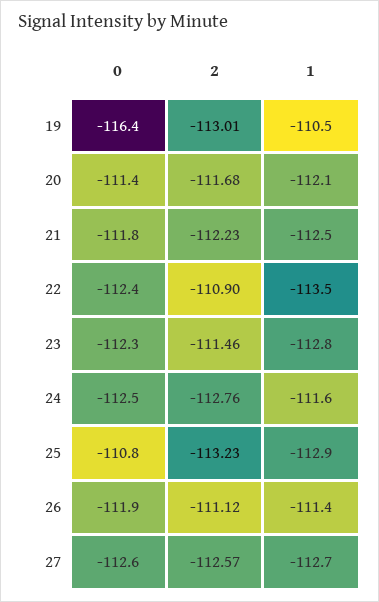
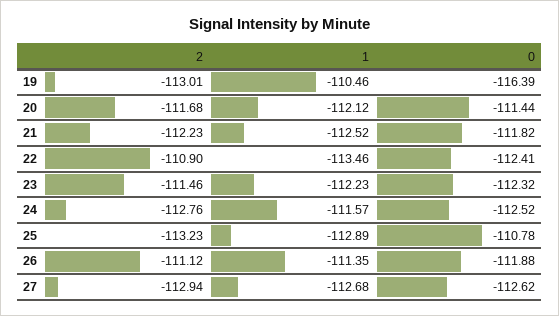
1, 23: -112.8 -> -112.23
2, 27: -112.57 -> -112.94

